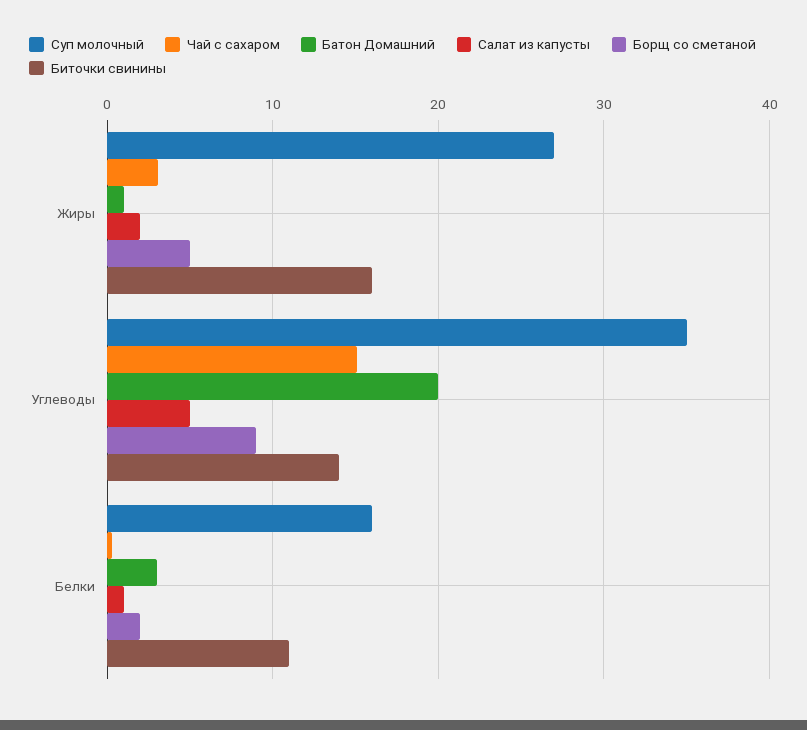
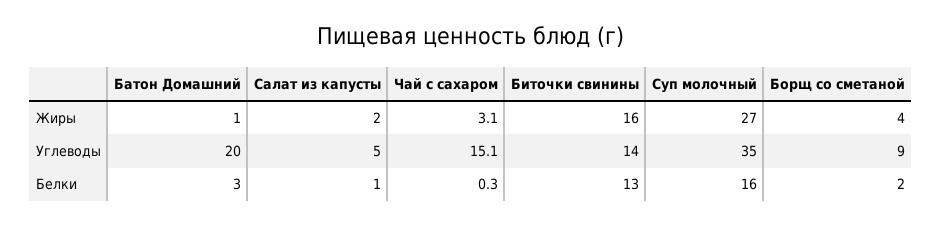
Борщ со сметаной, Жиры: 5 -> 4
Биточки свинины, Белки: 11 -> 13

